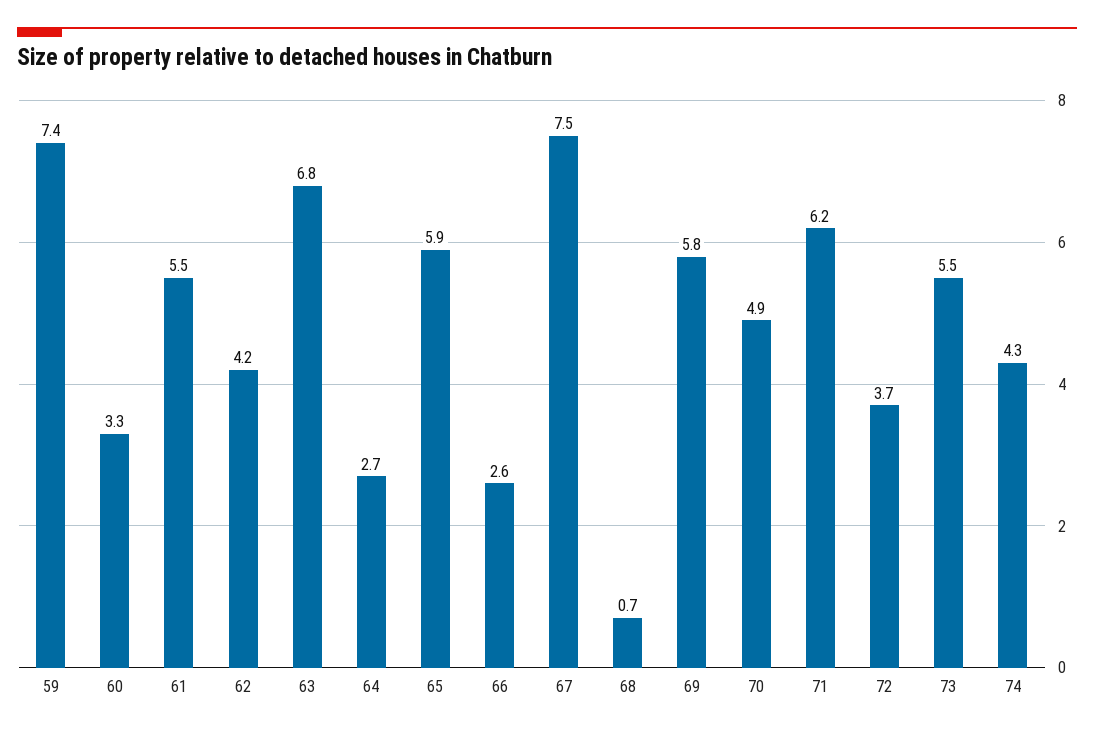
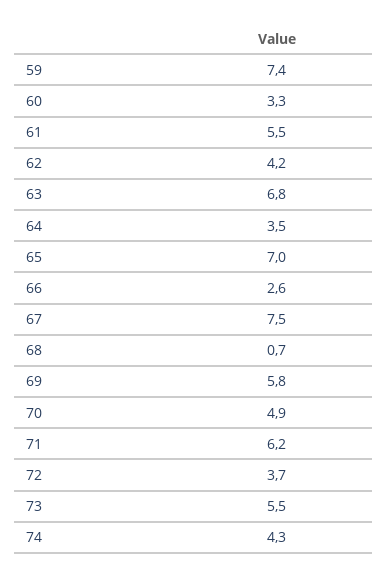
64: 2.7 -> 3.5
65: 5.9 -> 7

